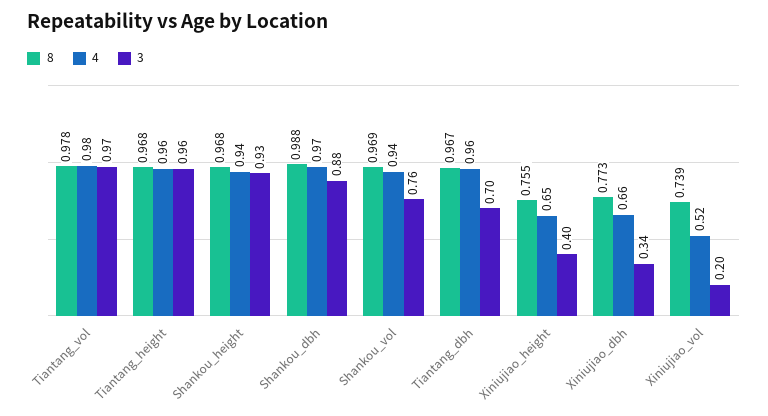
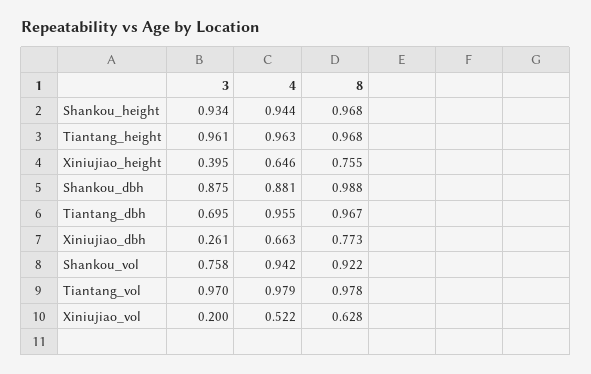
4, Shankou_dbh: 0.97 -> 0.881
8, Shankou_vol: 0.969 -> 0.922
3, Xiniujiao_dbh: 0.34 -> 0.261
8, Xiniujiao_vol: 0.739 -> 0.628

